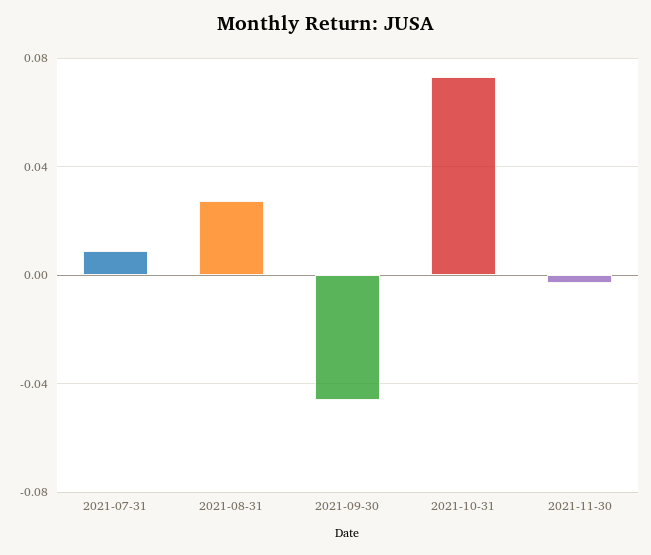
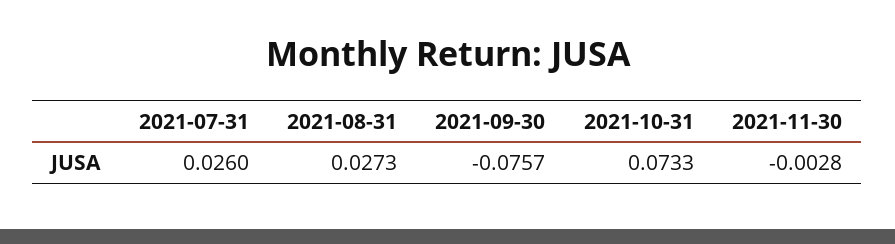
2021-07-31: 0.01 -> 0.026
2021-09-30: -0.045 -> -0.0757

